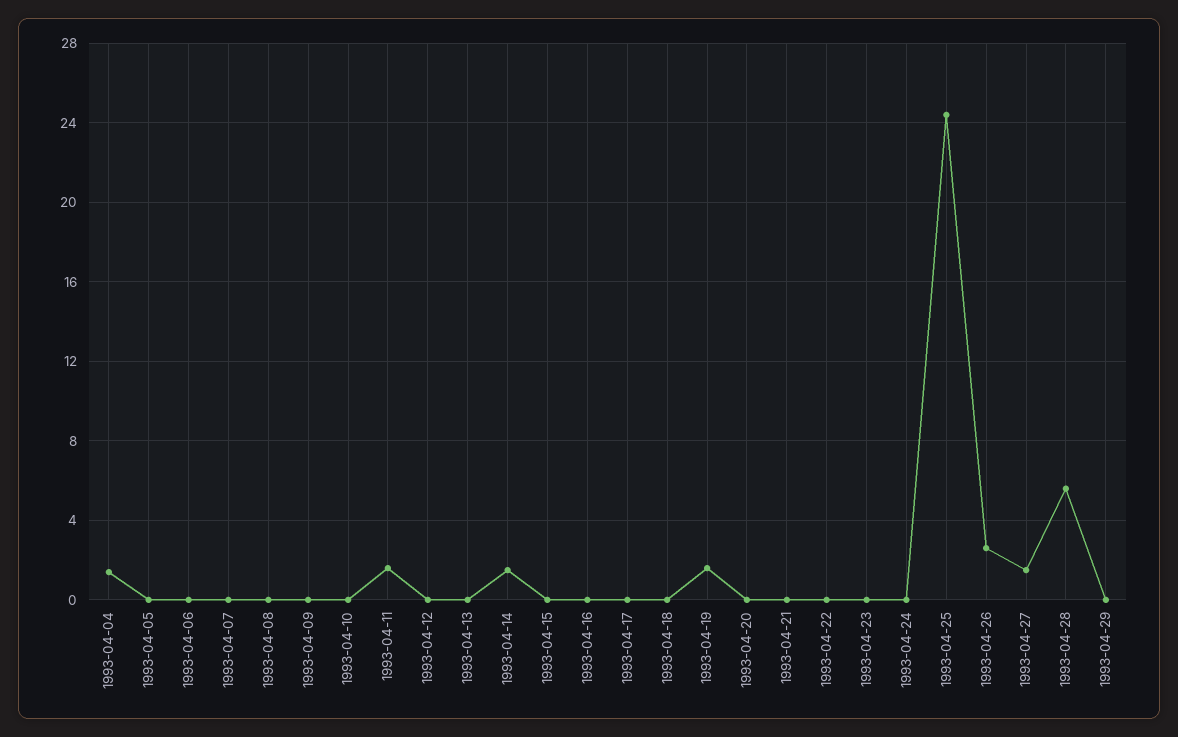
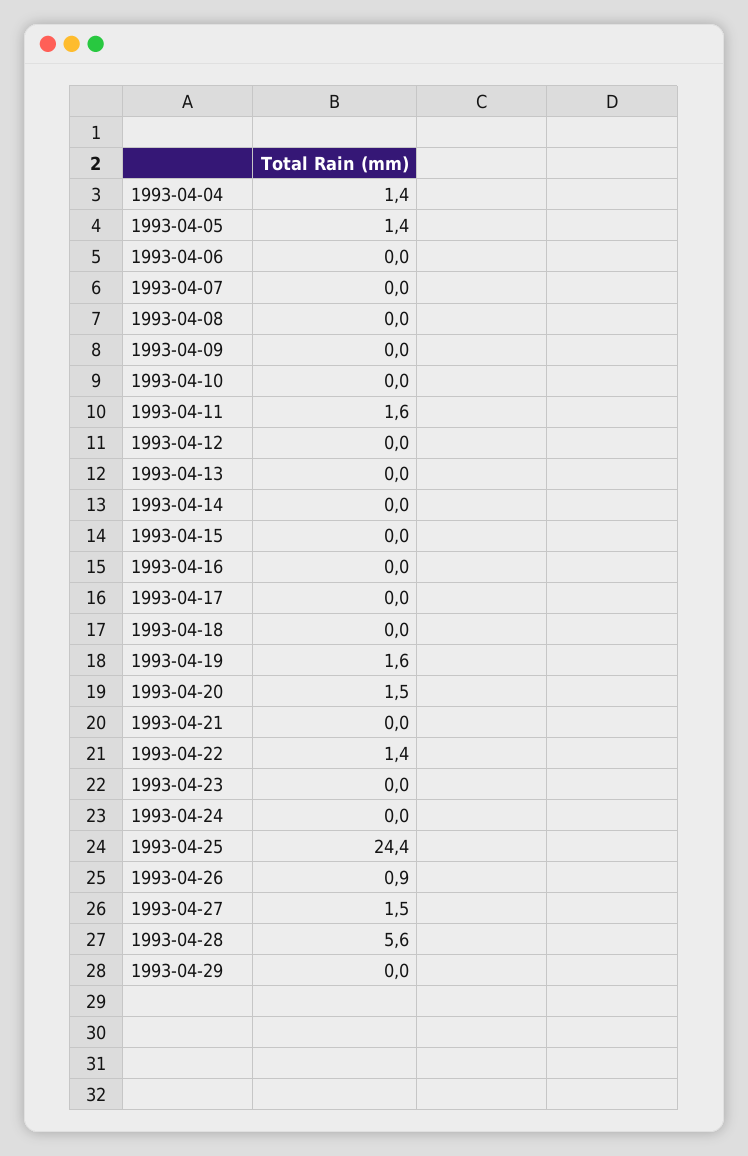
1993-04-05: 0 -> 1.4
1993-04-14: 1.5 -> 0
1993-04-20: 0 -> 1.5
1993-04-22: 0 -> 1.4
1993-04-26: 2.5 -> 0.9

